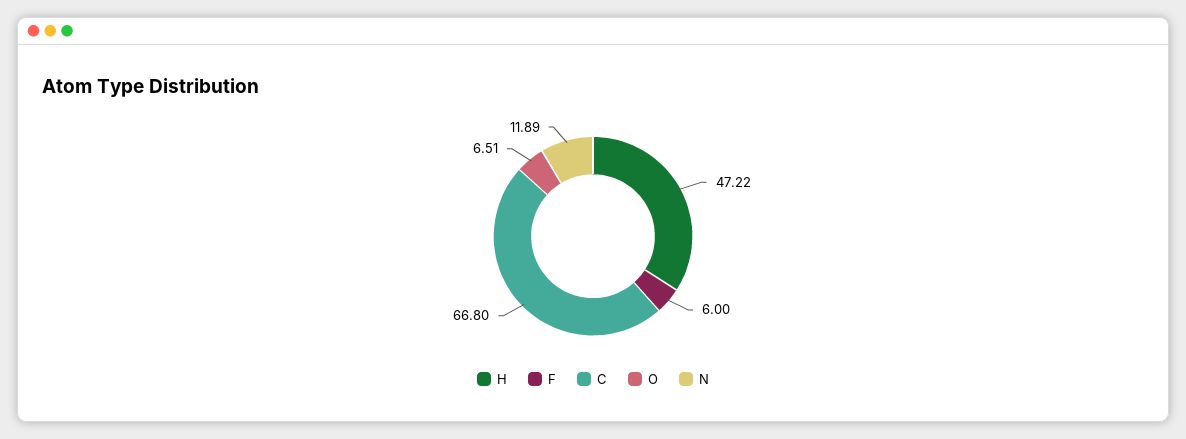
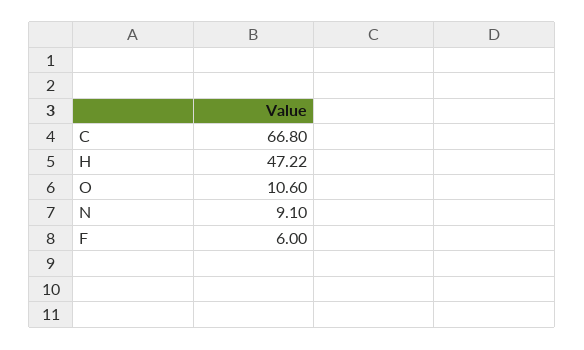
O: 6.51 -> 10.6
N: 11.89 -> 9.1

